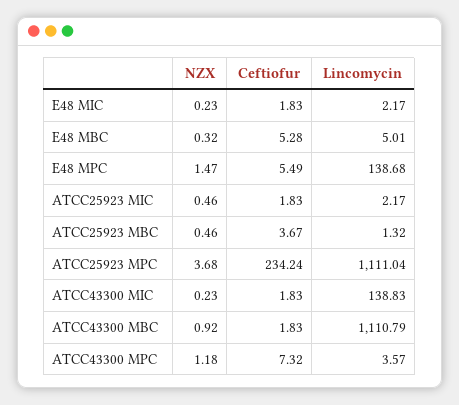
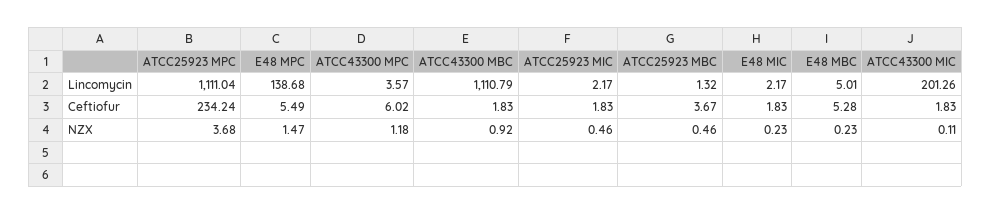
NZX, E48 MBC: 0.32 -> 0.23
NZX, ATCC43300 MIC: 0.23 -> 0.11
Lincomycin, ATCC43300 MIC: 138.83 -> 201.26
Ceftiofur, ATCC43300 MPC: 7.32 -> 6.02

